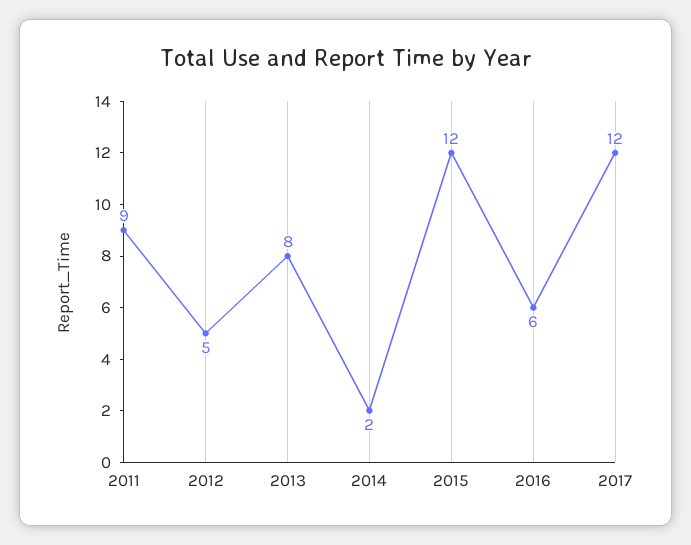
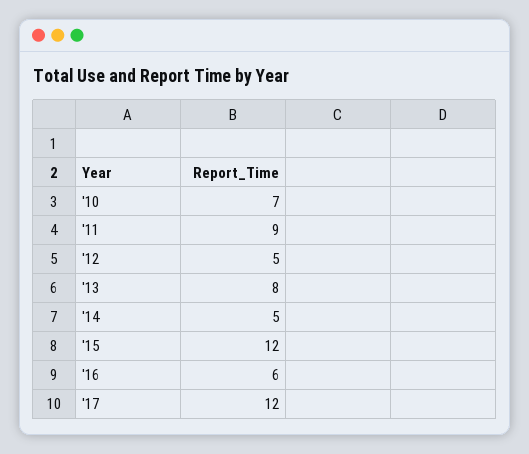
2014: 2 -> 5
'10: none -> 7

